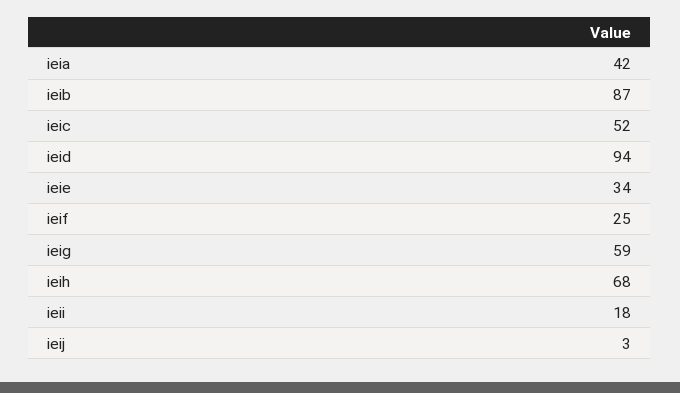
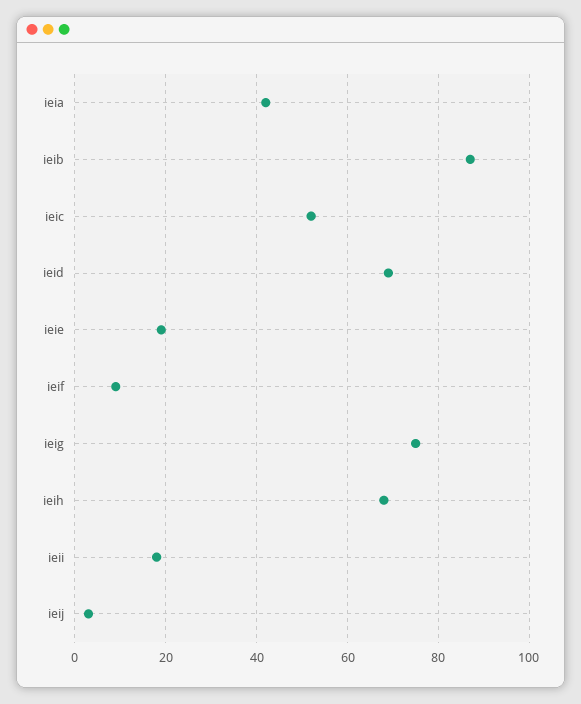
ieid: 94 -> 70
ieie: 34 -> 20
ieif: 25 -> 10
ieig: 59 -> 75

